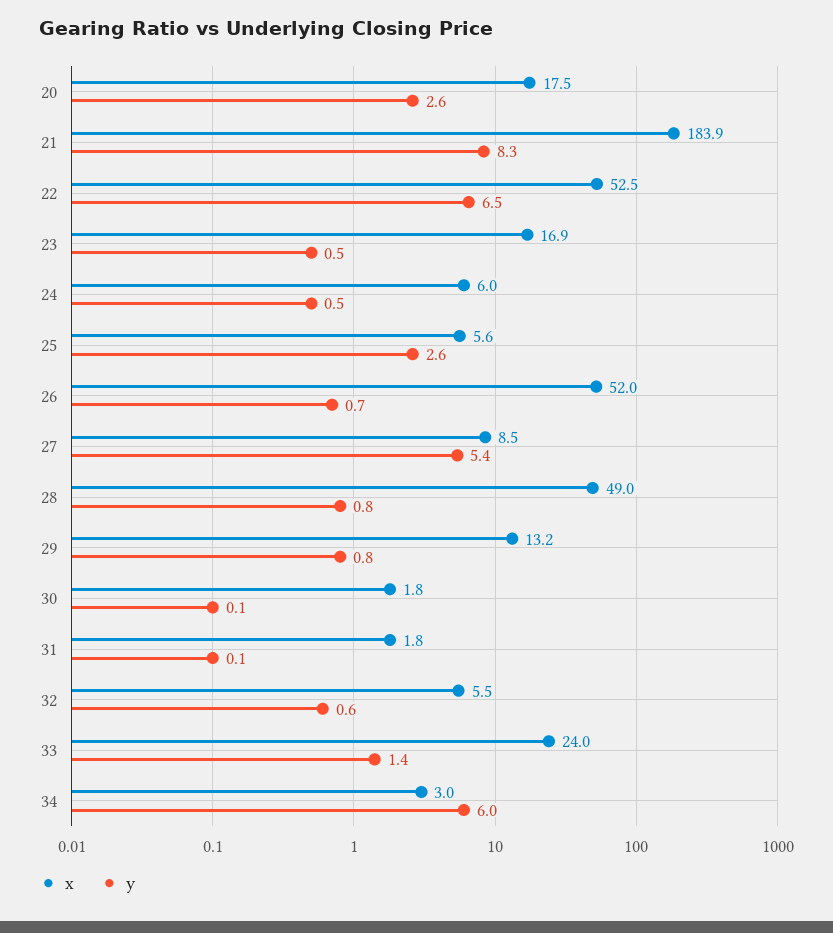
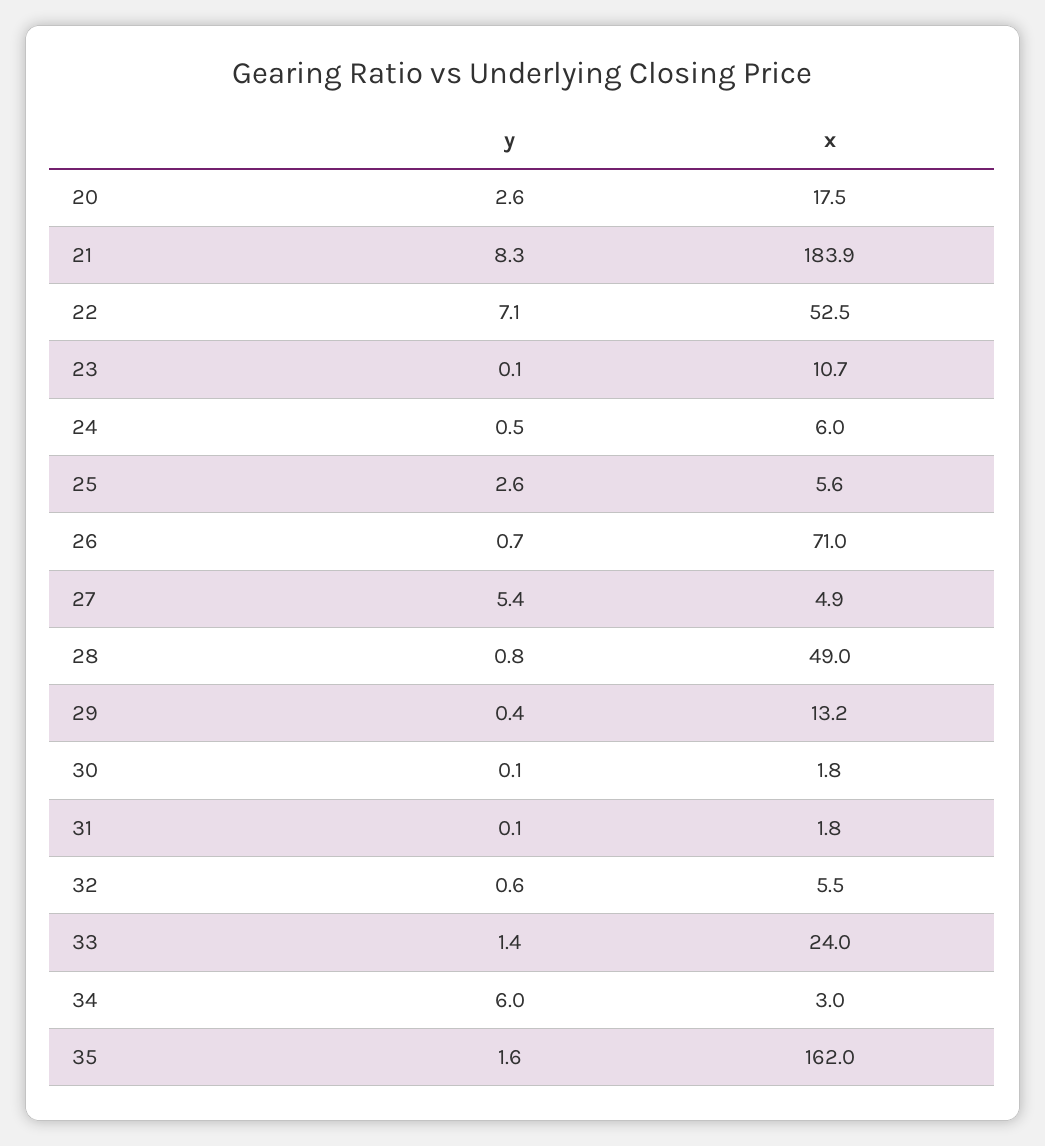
y, 22: 6.5 -> 7.1
x, 23: 16.9 -> 10.7
y, 23: 0.5 -> 0.1
x, 26: 52 -> 71
x, 27: 8.5 -> 4.9
y, 29: 0.8 -> 0.4
y, 35: none -> 1.6
x, 35: none -> 162

